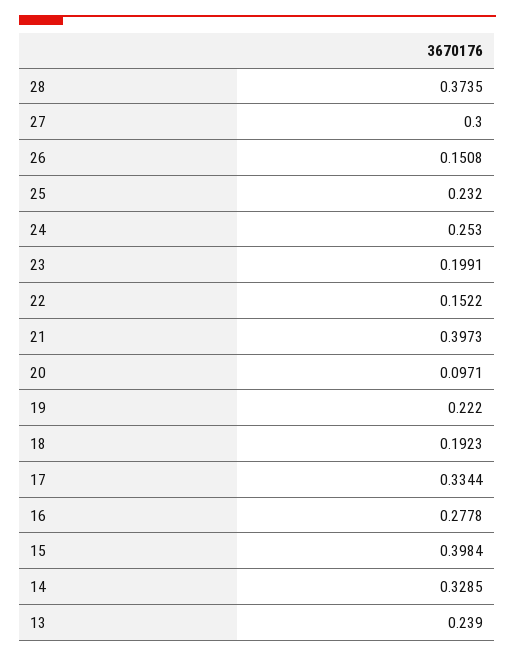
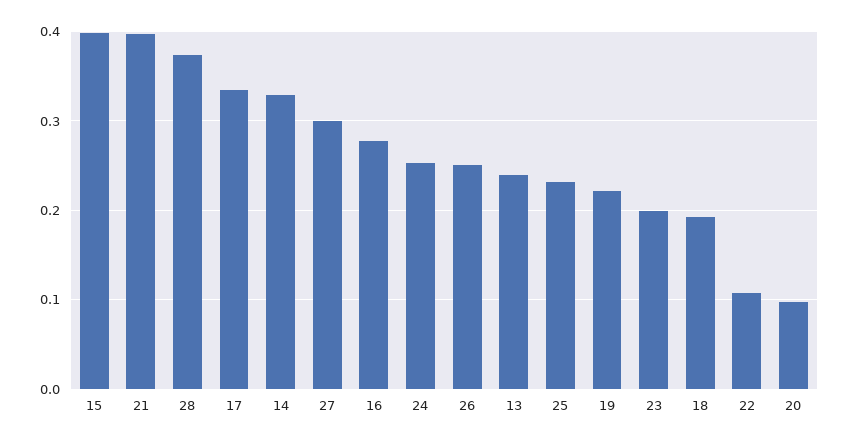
26: 0.1508 -> 0.25
22: 0.1522 -> 0.11

